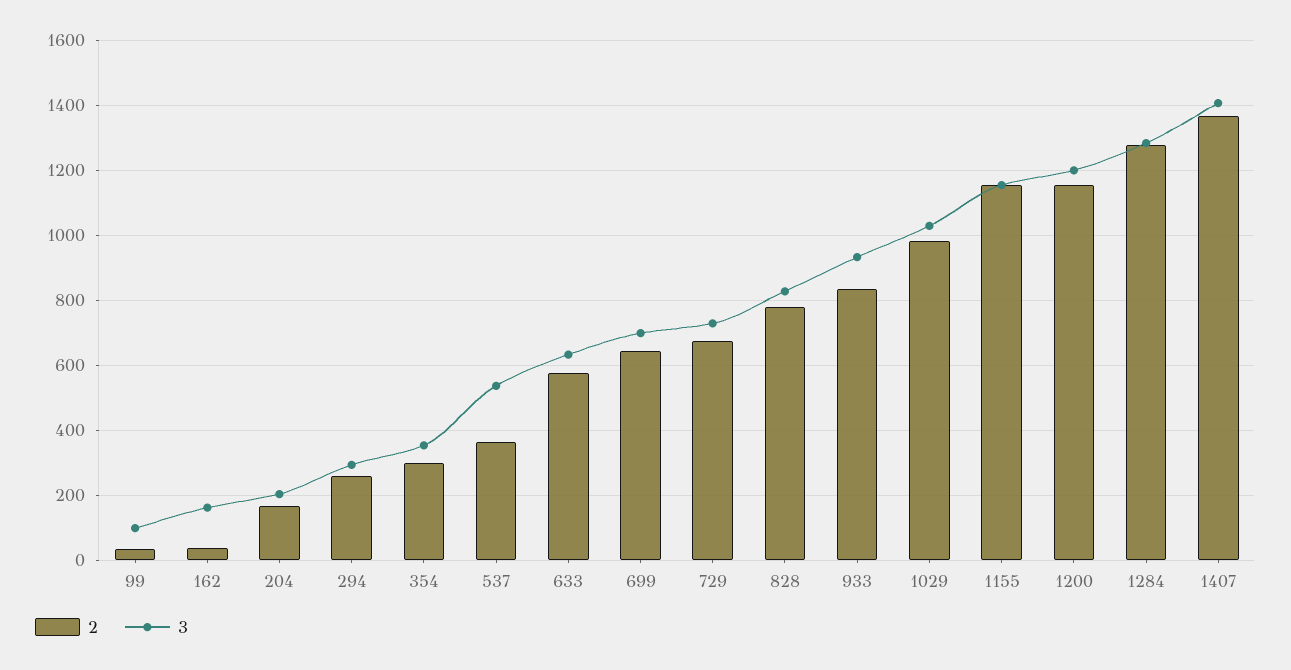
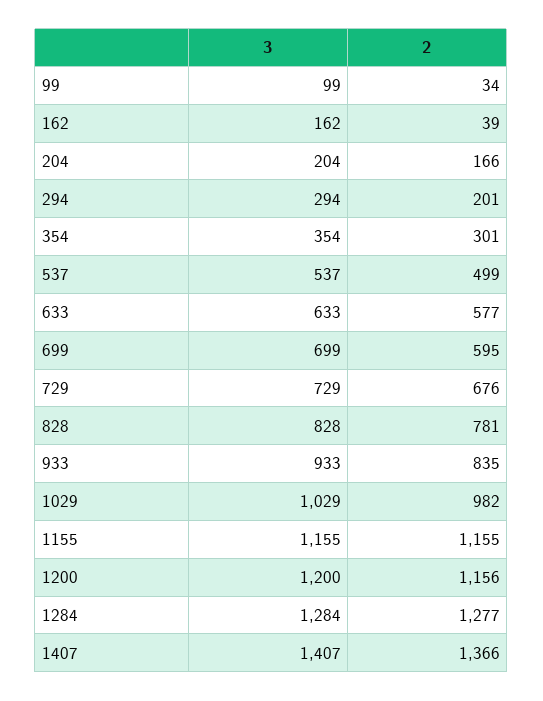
2, 294: 260 -> 201
2, 537: 360 -> 499
2, 699: 640 -> 595

